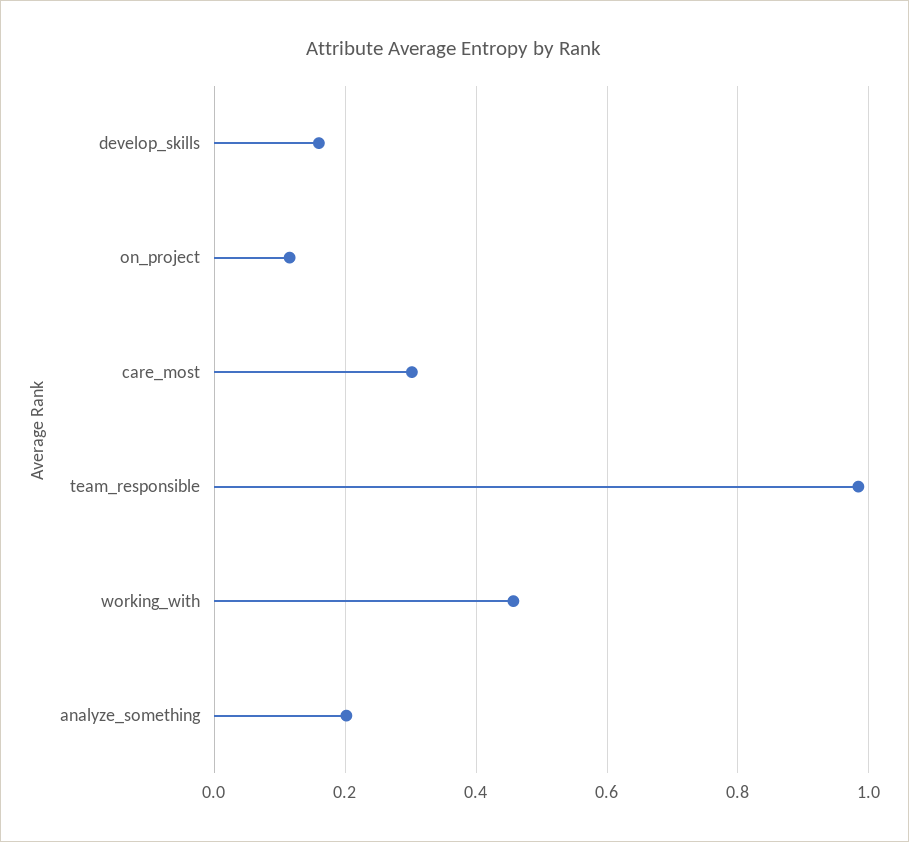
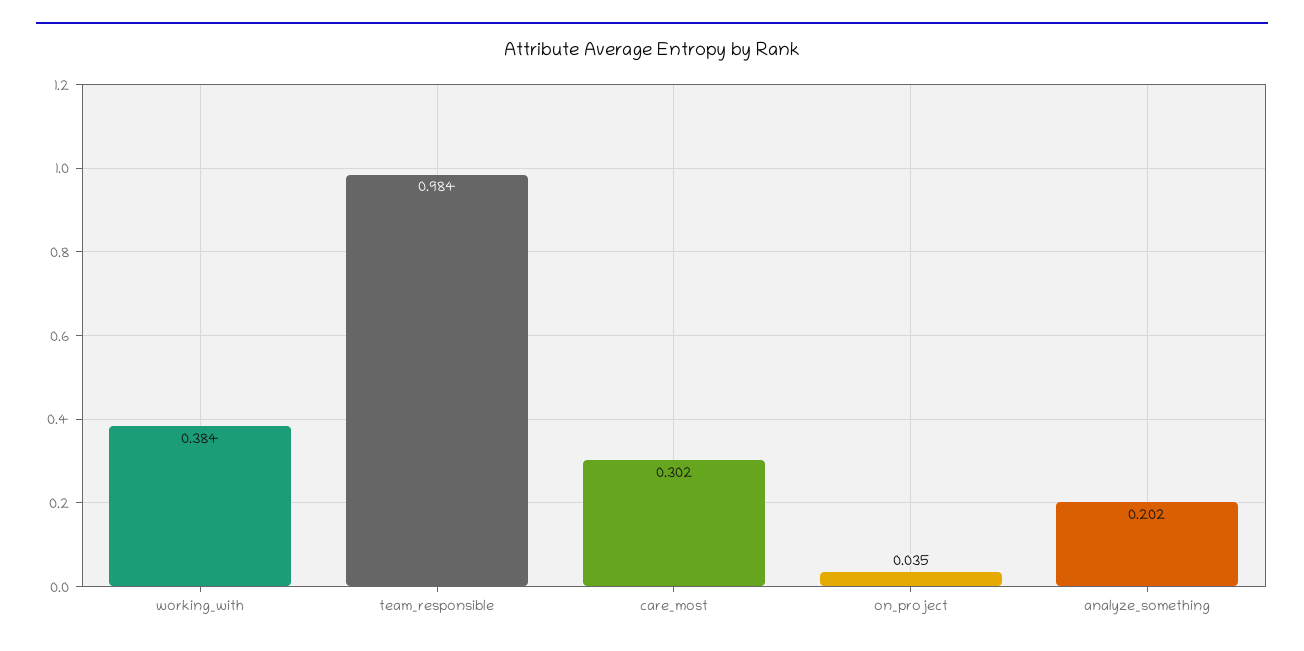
develop_skills: 0.16 -> none
on_project: 0.12 -> 0.035
working_with: 0.46 -> 0.384

